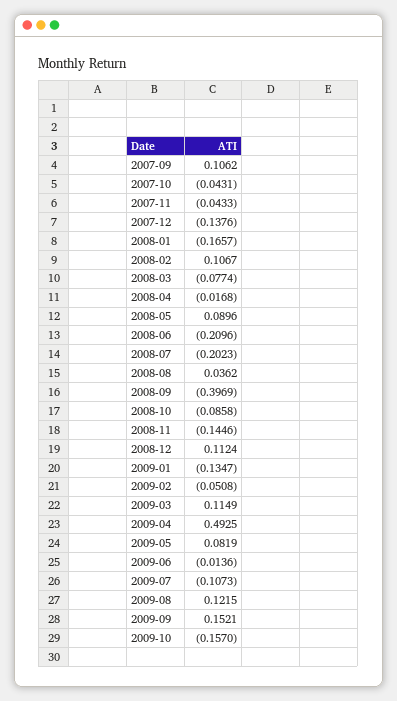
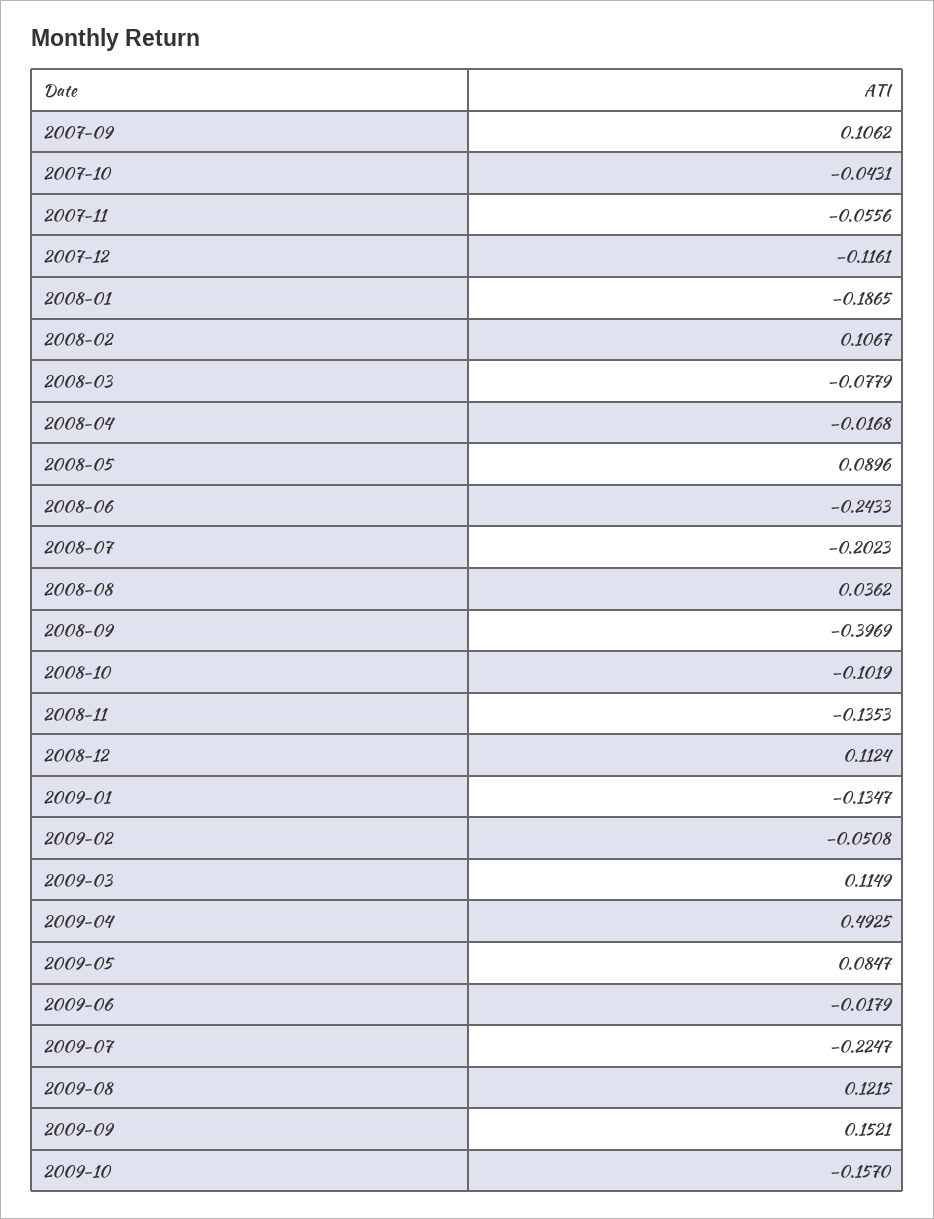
2007-11: -0.0433 -> -0.0556
2007-12: -0.1376 -> -0.1161
2008-01: -0.1657 -> -0.1865
2008-03: -0.0774 -> -0.0779
2008-06: -0.2096 -> -0.2433
2008-10: -0.0858 -> -0.1019
2008-11: -0.1446 -> -0.1353
2009-05: 0.0819 -> 0.0847
2009-06: -0.0136 -> -0.0179
2009-07: -0.1073 -> -0.2247

